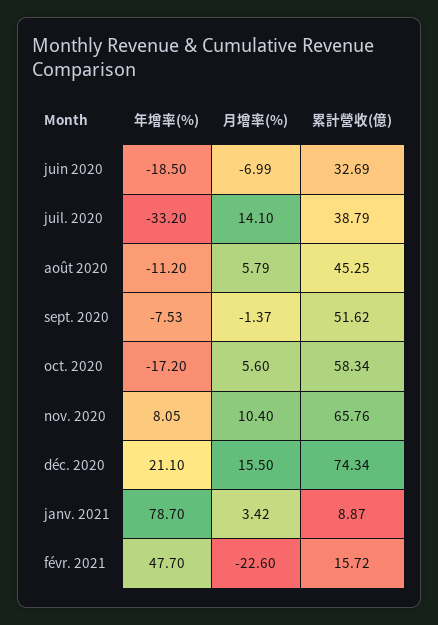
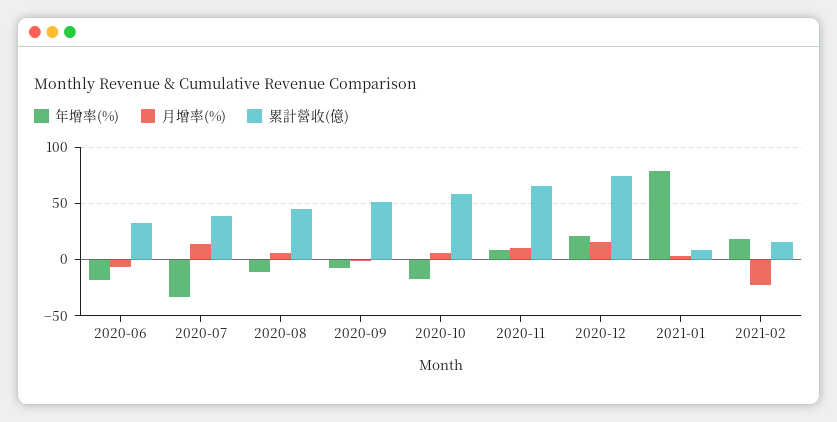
年增率(%), févr. 2021: 47.7 -> 20

